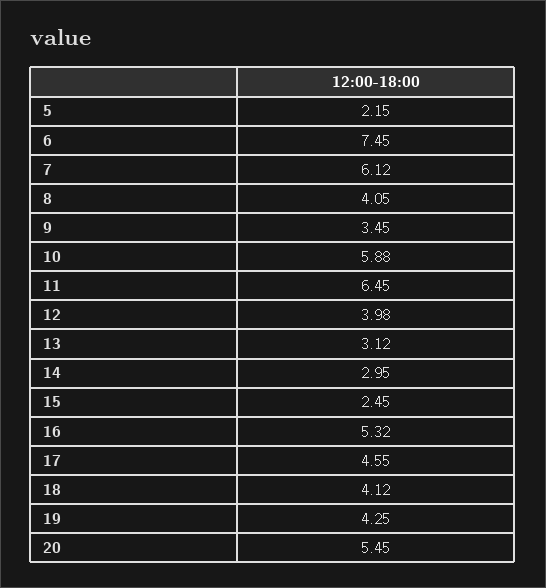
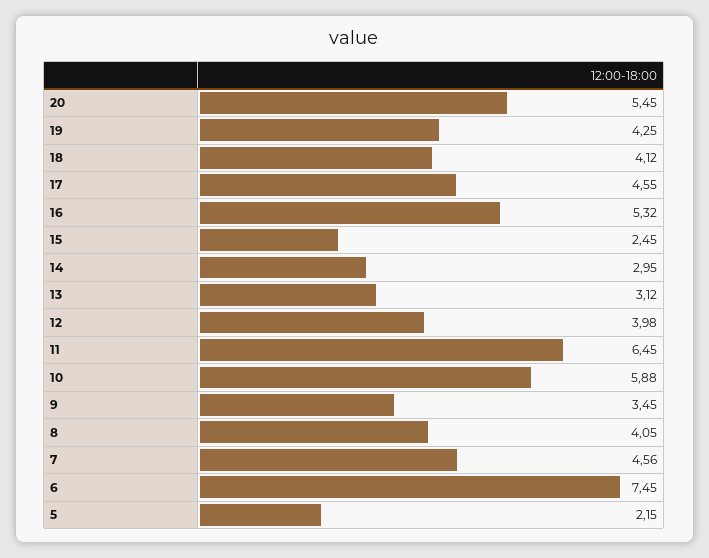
7: 6.12 -> 4.56

